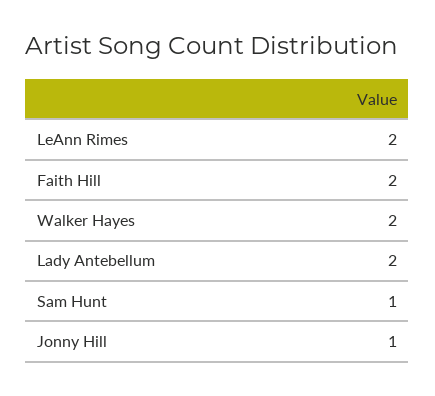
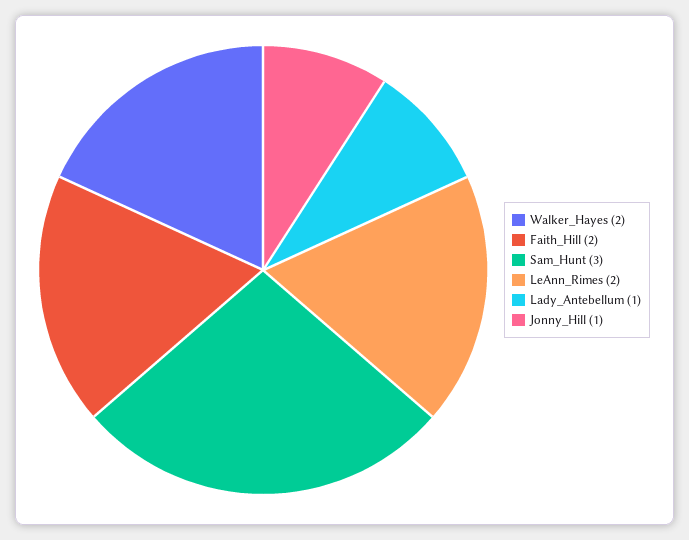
Lady Antebellum: 2 -> 1
Sam Hunt: 1 -> 3

